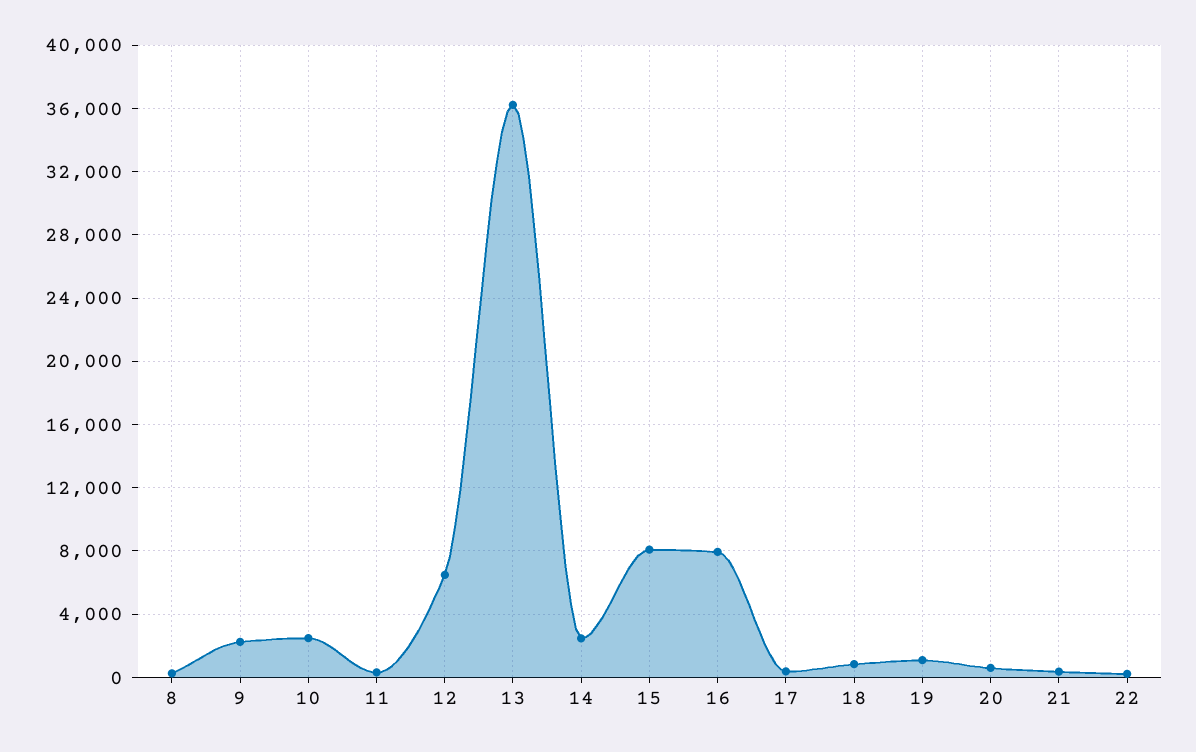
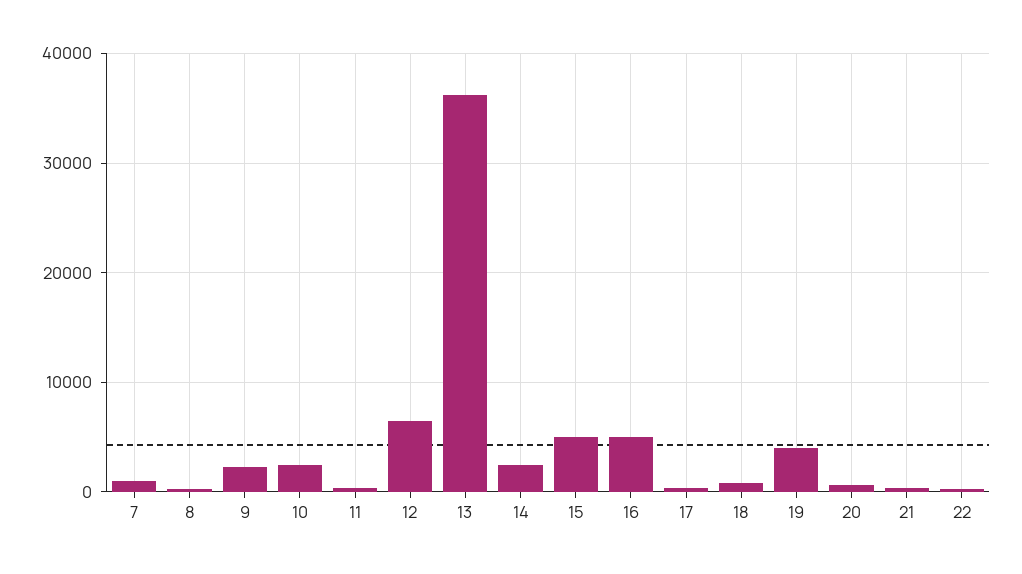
15: 8000 -> 5000
16: 8000 -> 5000
19: 1000 -> 4000
7: none -> 1000

